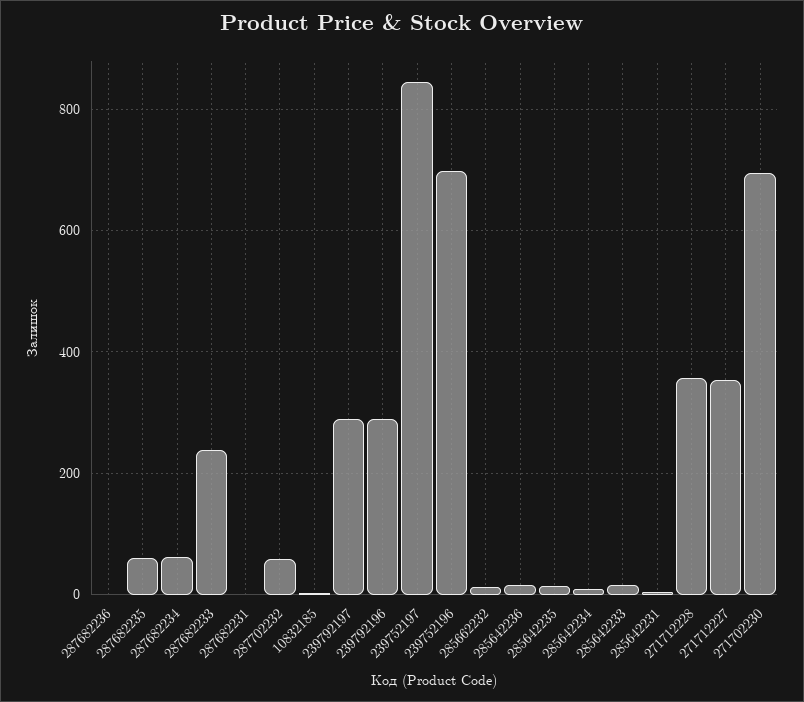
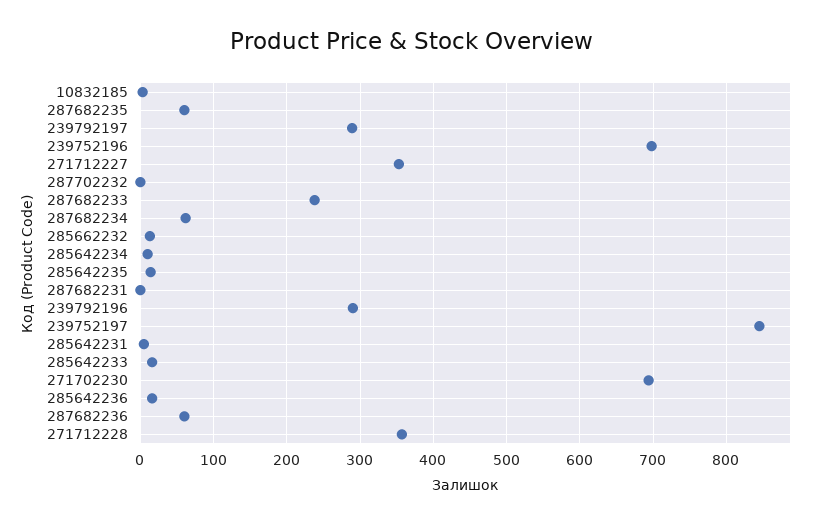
287682236: 0 -> 60
287702232: 60 -> 0

